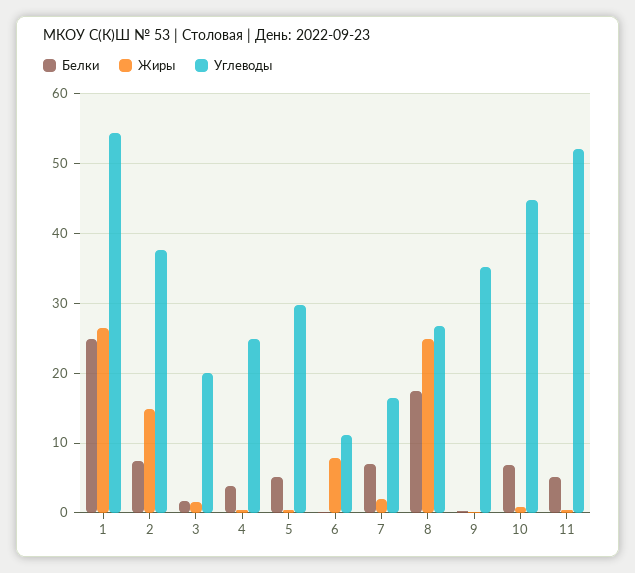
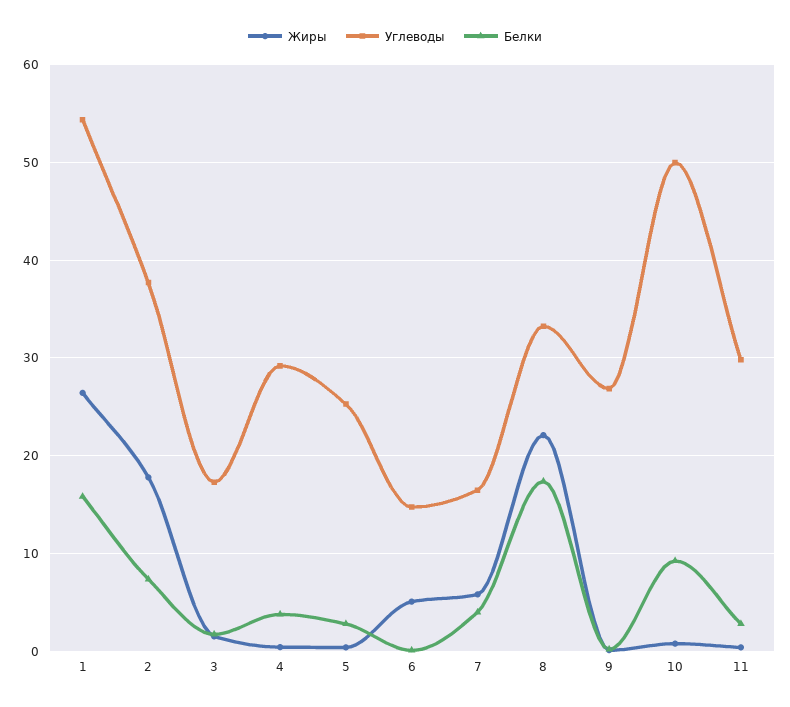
Белки, 1: 25 -> 16
Жиры, 2: 15 -> 18
Углеводы, 3: 20 -> 17
Углеводы, 4: 25 -> 29
Белки, 5: 5 -> 3
Углеводы, 5: 30 -> 25
Жиры, 6: 8 -> 5
Углеводы, 6: 11 -> 15
Белки, 7: 7 -> 4
Жиры, 7: 2 -> 6
Жиры, 8: 25 -> 22
Углеводы, 8: 27 -> 33
Углеводы, 9: 35 -> 27
Белки, 10: 7 -> 9
Углеводы, 10: 45 -> 50
Белки, 11: 5 -> 3
Углеводы, 11: 52 -> 30

